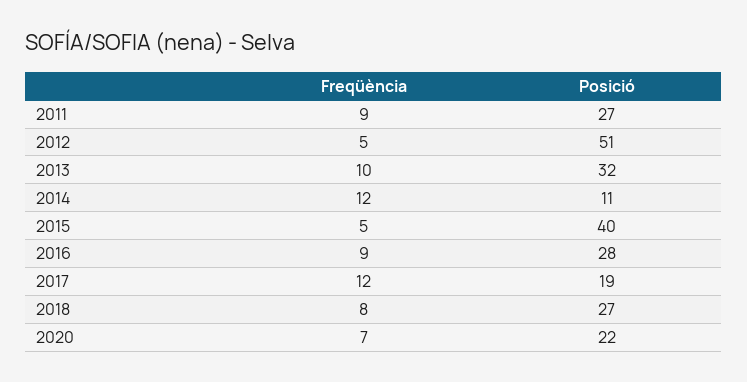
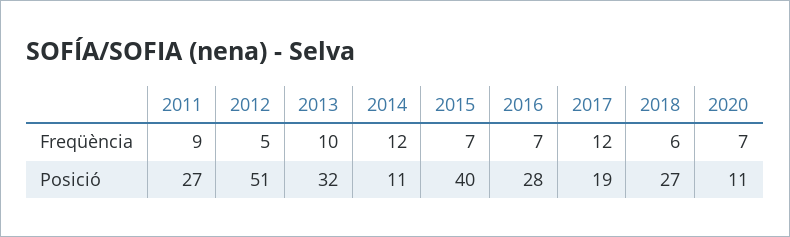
Freqüència, 2015: 5 -> 7
Freqüència, 2016: 9 -> 7
Freqüència, 2018: 8 -> 6
Posició, 2020: 22 -> 11

